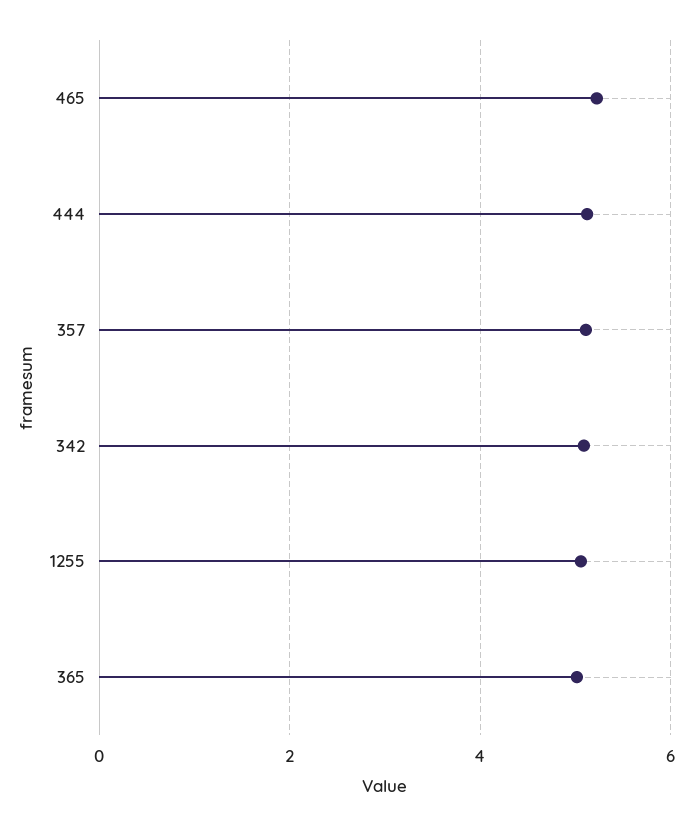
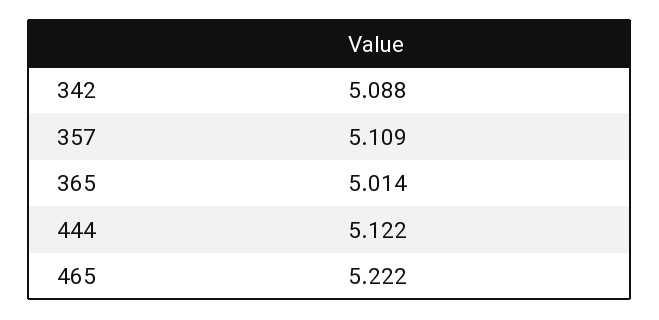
1255: 5 -> none

